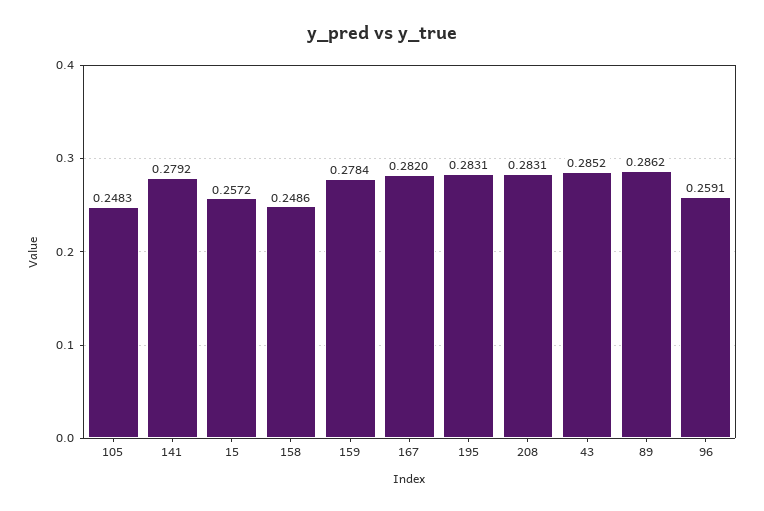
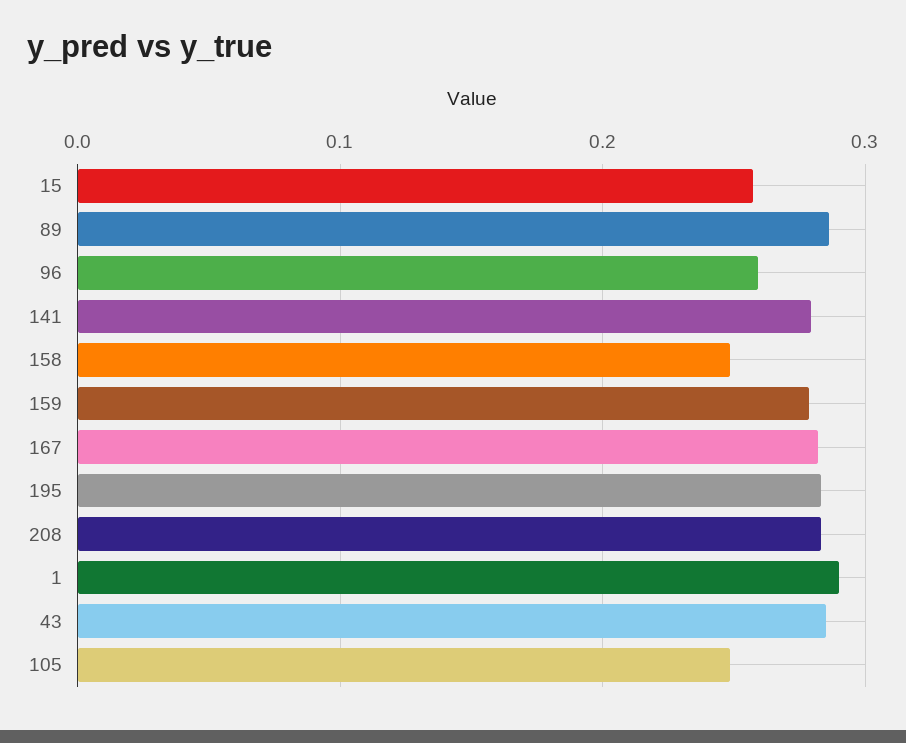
1: none -> 0.29

